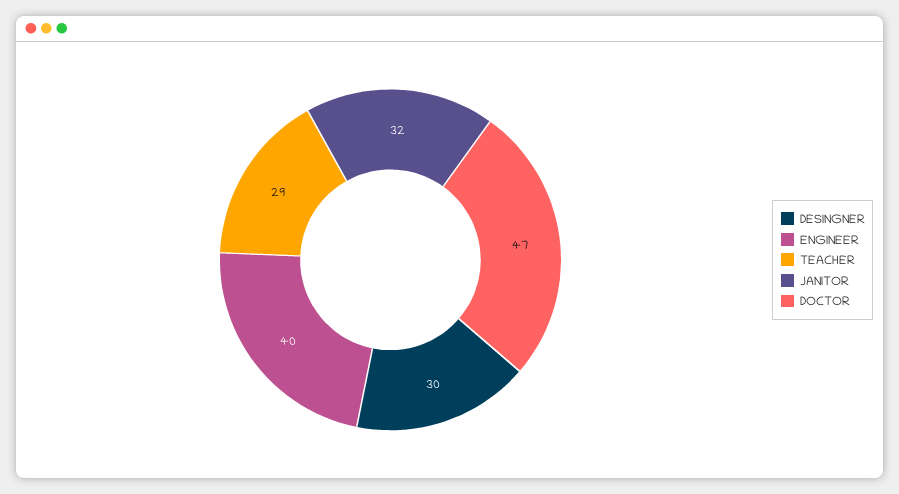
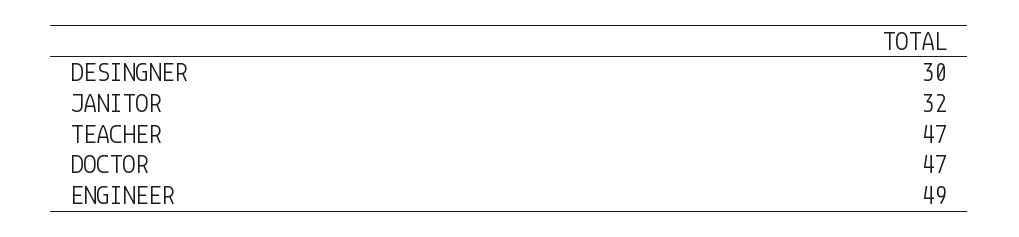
ENGINEER: 40 -> 49
TEACHER: 29 -> 47

